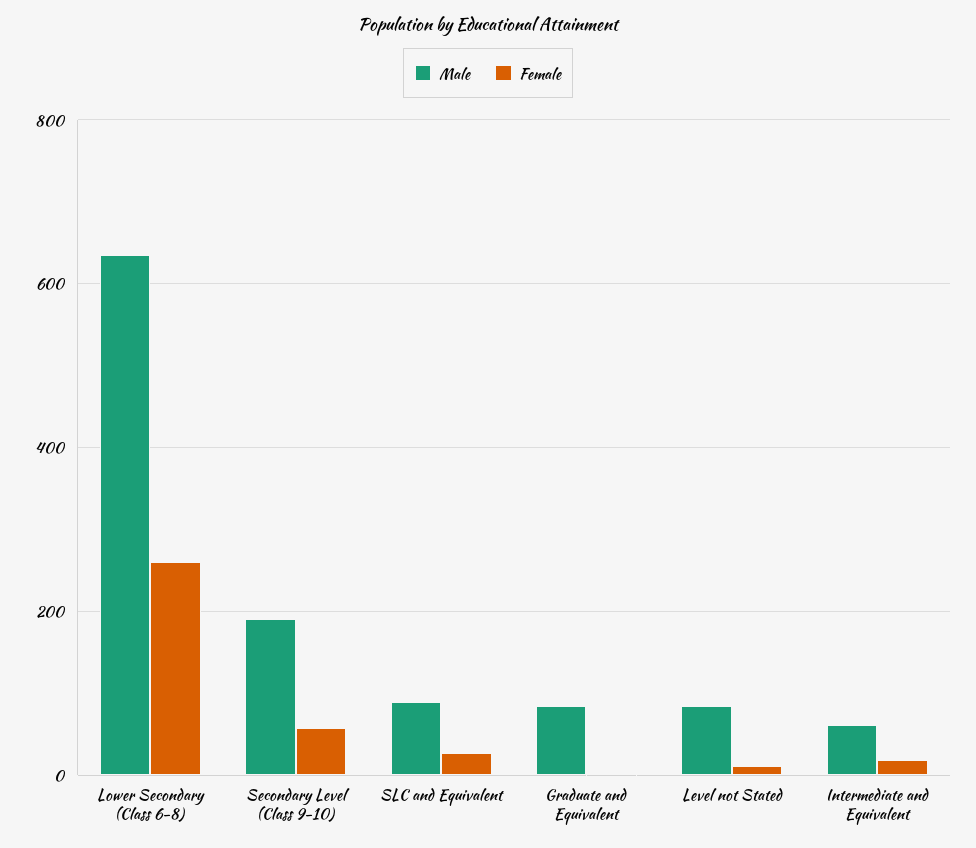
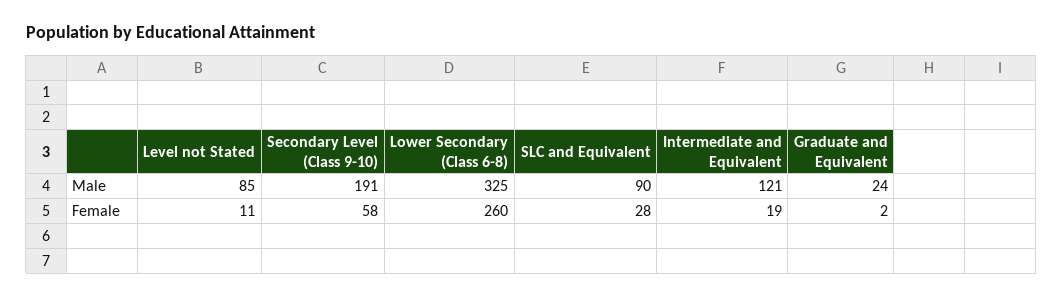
Male, Lower Secondary (Class 6-8): 640 -> 325
Male, Graduate and Equivalent: 80 -> 24
Male, Intermediate and Equivalent: 60 -> 121

